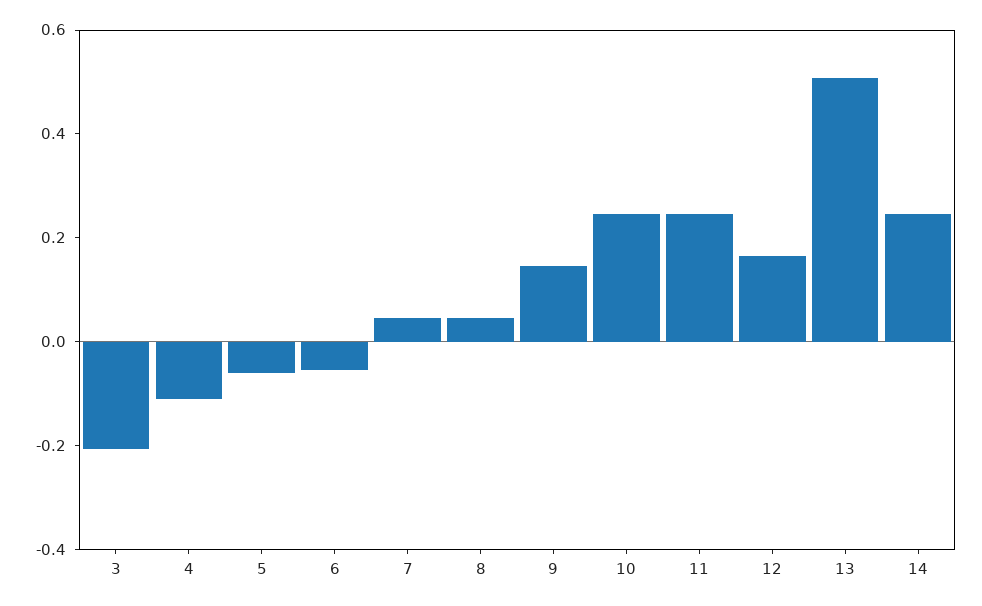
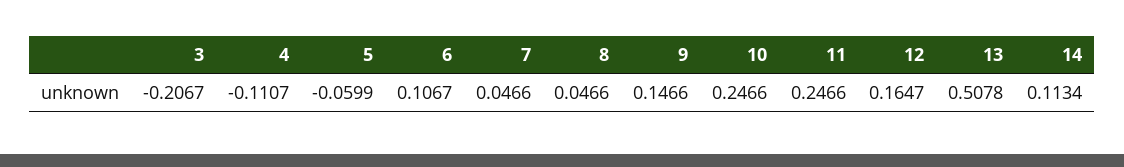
6: -0.05 -> 0.1067
14: 0.25 -> 0.1134

